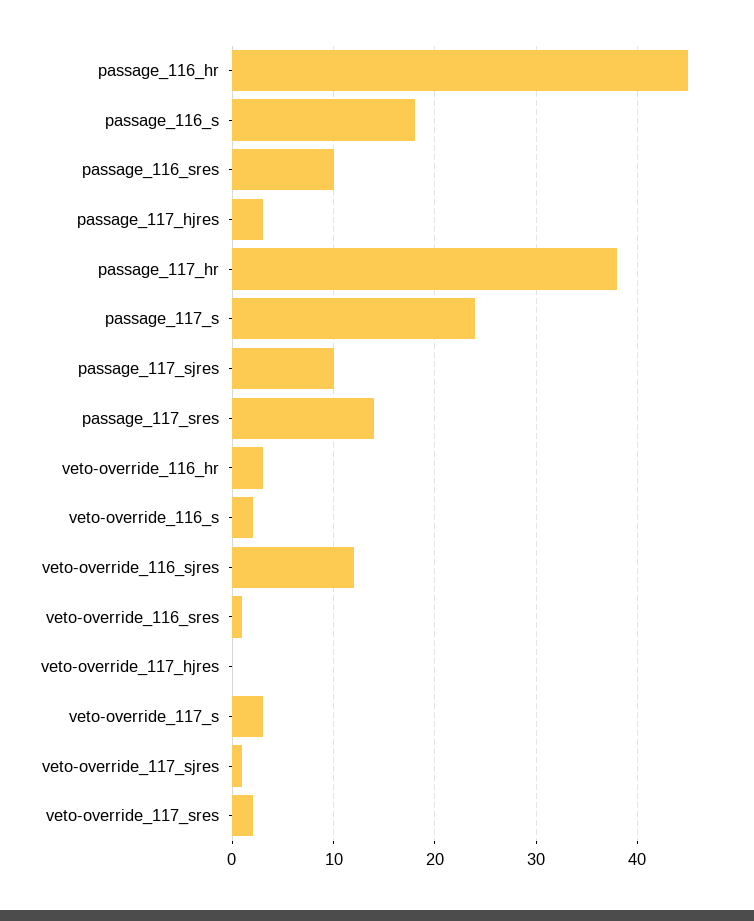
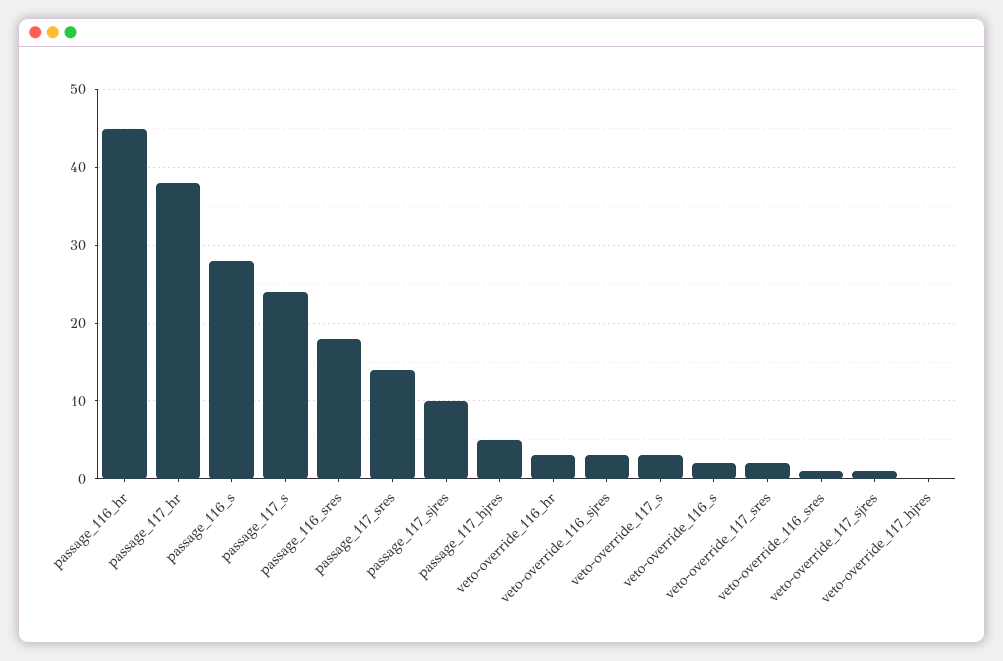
passage_116_s: 18 -> 28
passage_116_sres: 10 -> 18
passage_117_hjres: 3 -> 5
veto-override_116_sjres: 12 -> 3

